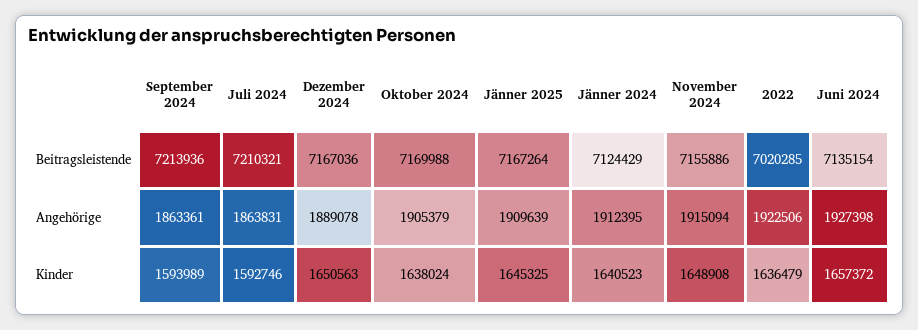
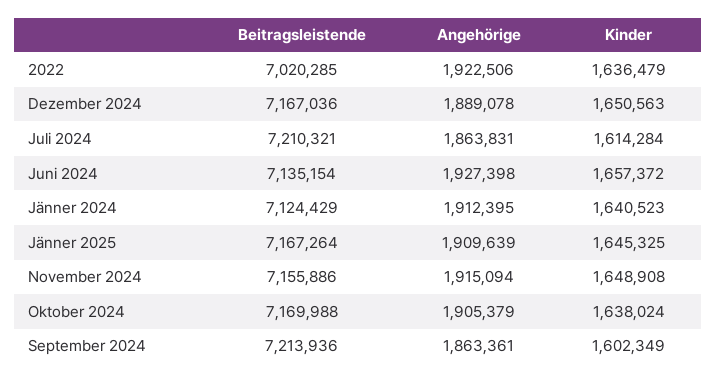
September 2024, Kinder: 1593989 -> 1602349
Juli 2024, Kinder: 1592746 -> 1614284

